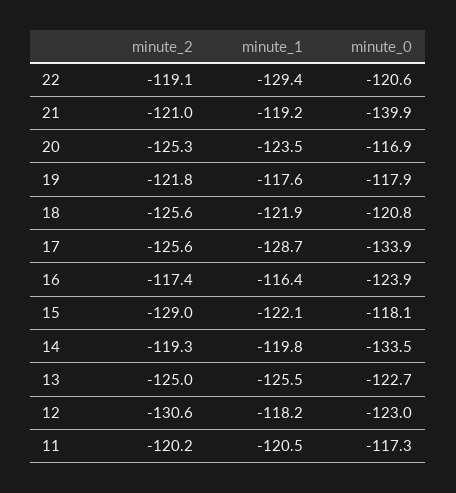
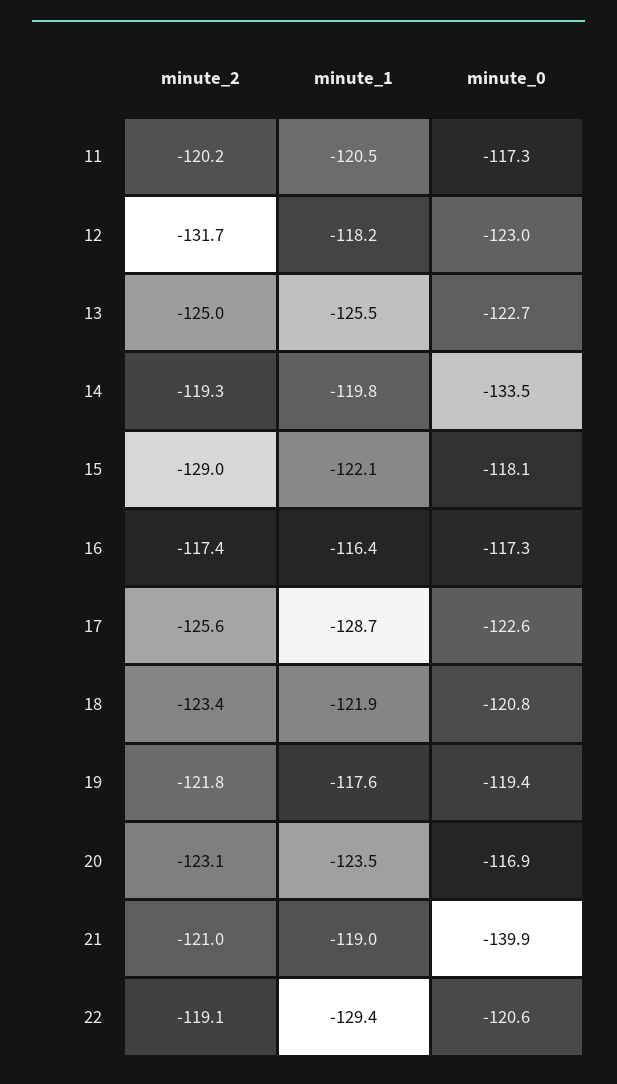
minute_1, 21: -119.2 -> -119
minute_2, 20: -125.3 -> -123.1
minute_0, 19: -117.9 -> -119.4
minute_2, 18: -125.6 -> -123.4
minute_0, 17: -133.9 -> -122.6
minute_0, 16: -123.9 -> -117.3
minute_2, 12: -130.6 -> -131.7

